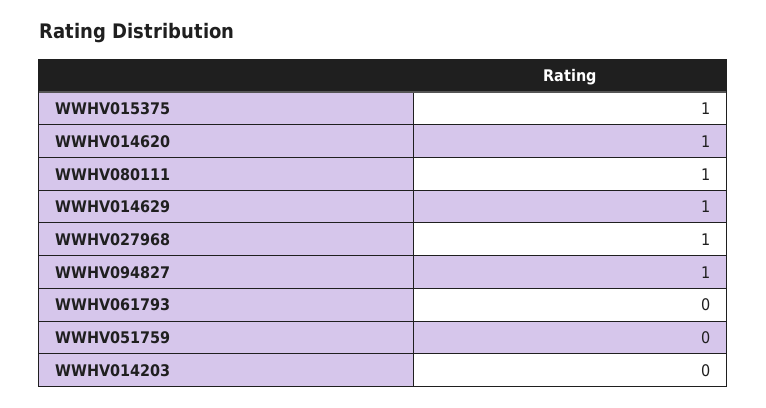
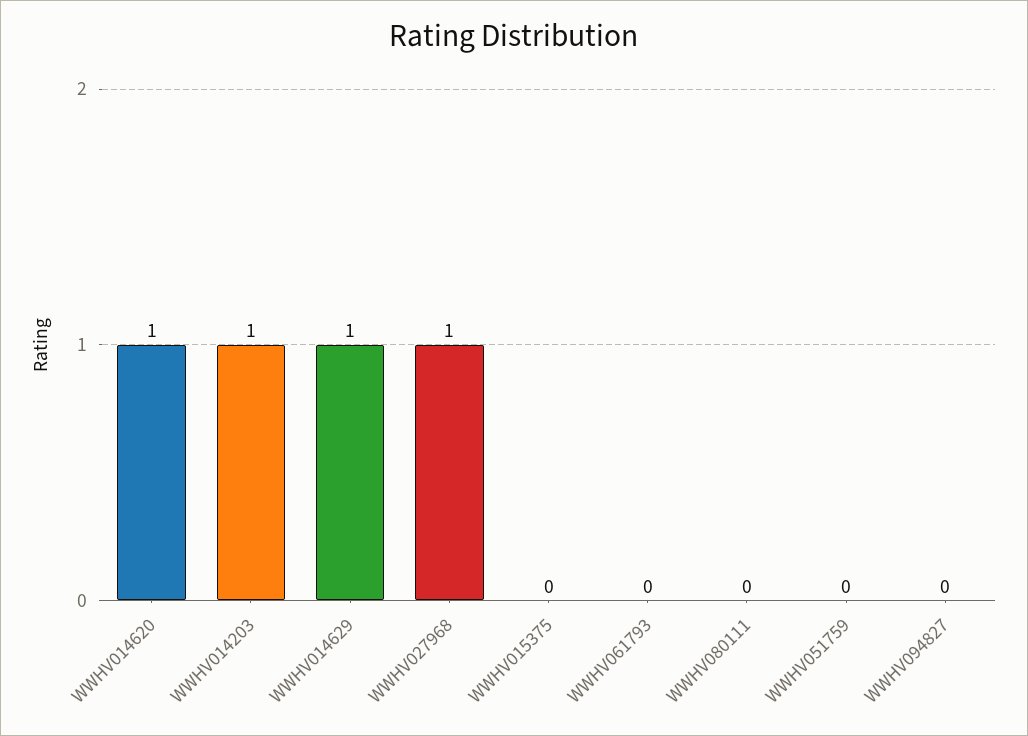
WWHV015375: 1 -> 0
WWHV080111: 1 -> 0
WWHV094827: 1 -> 0
WWHV014203: 0 -> 1

